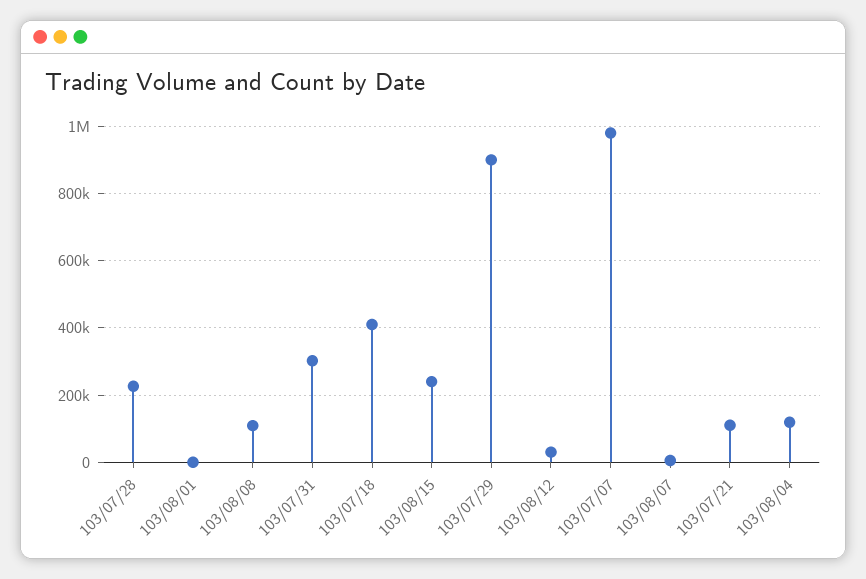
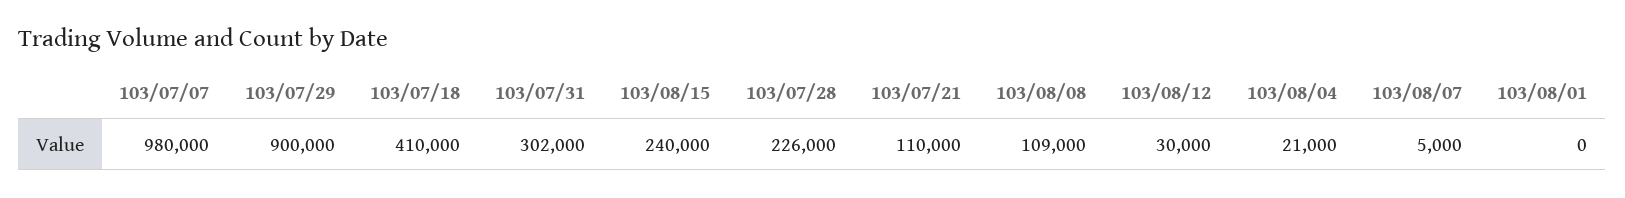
103/08/04: 120000 -> 21000

